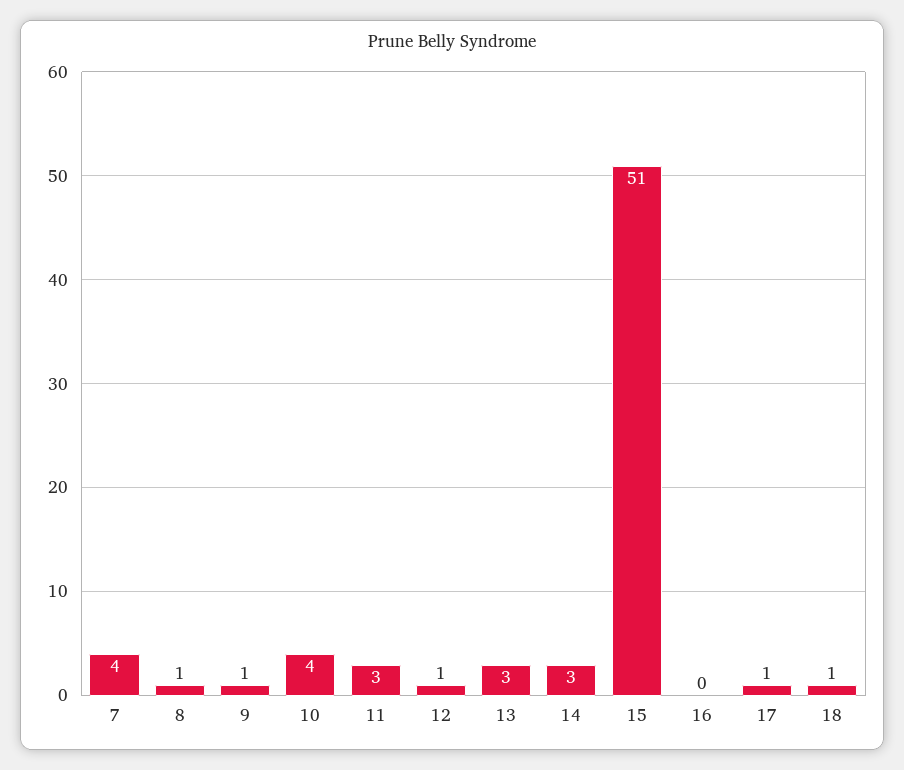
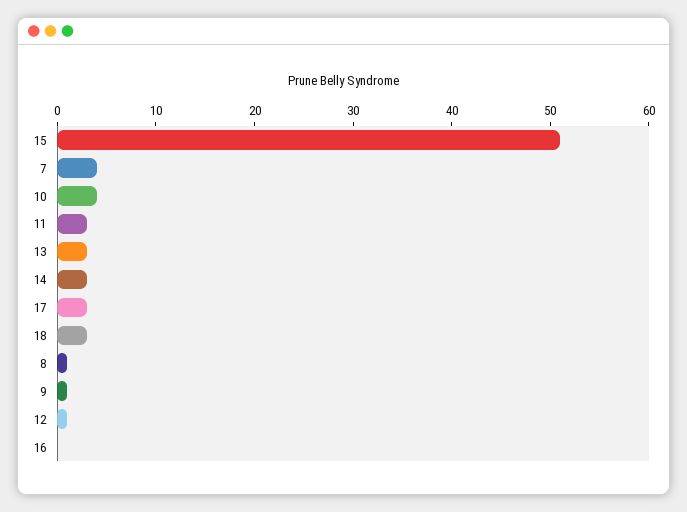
17: 1 -> 3
18: 1 -> 3

